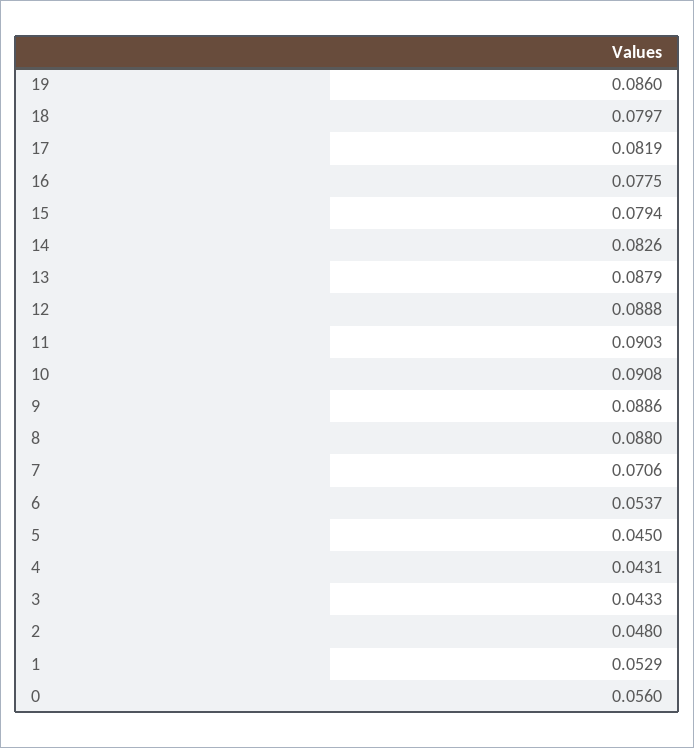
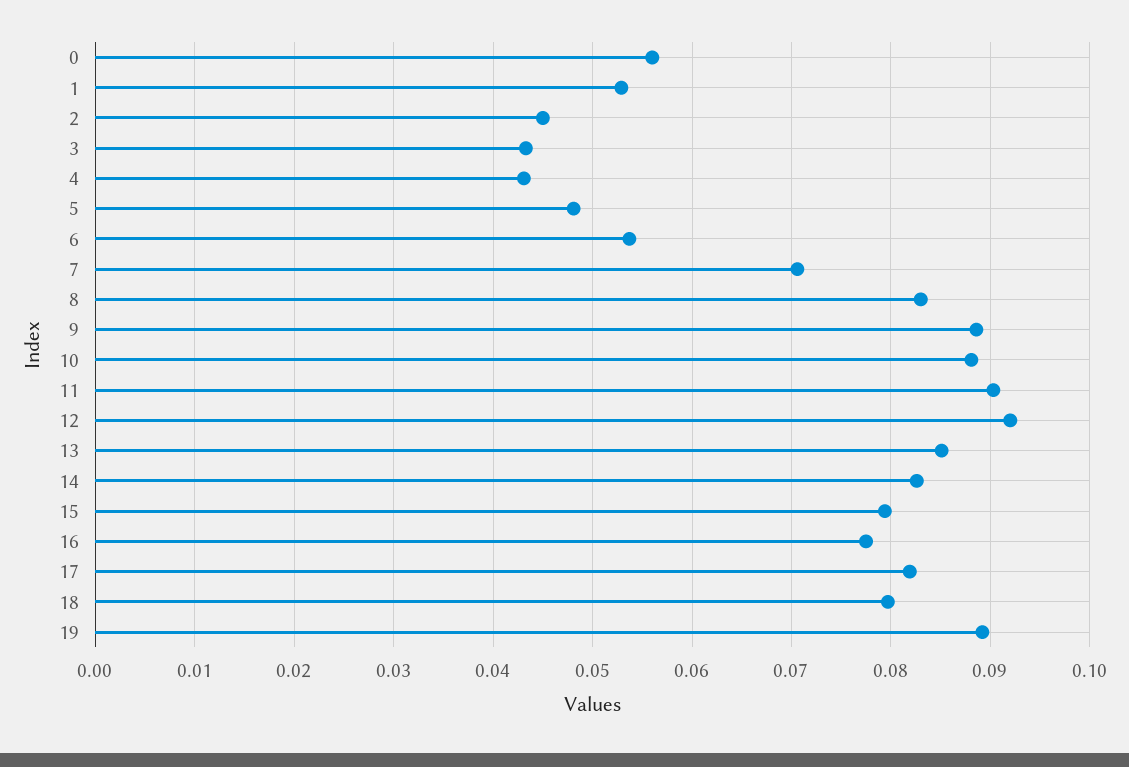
19: 0.086 -> 0.089
13: 0.0879 -> 0.085
12: 0.0888 -> 0.092
10: 0.0908 -> 0.088
8: 0.088 -> 0.083
5: 0.045 -> 0.048
2: 0.048 -> 0.045

